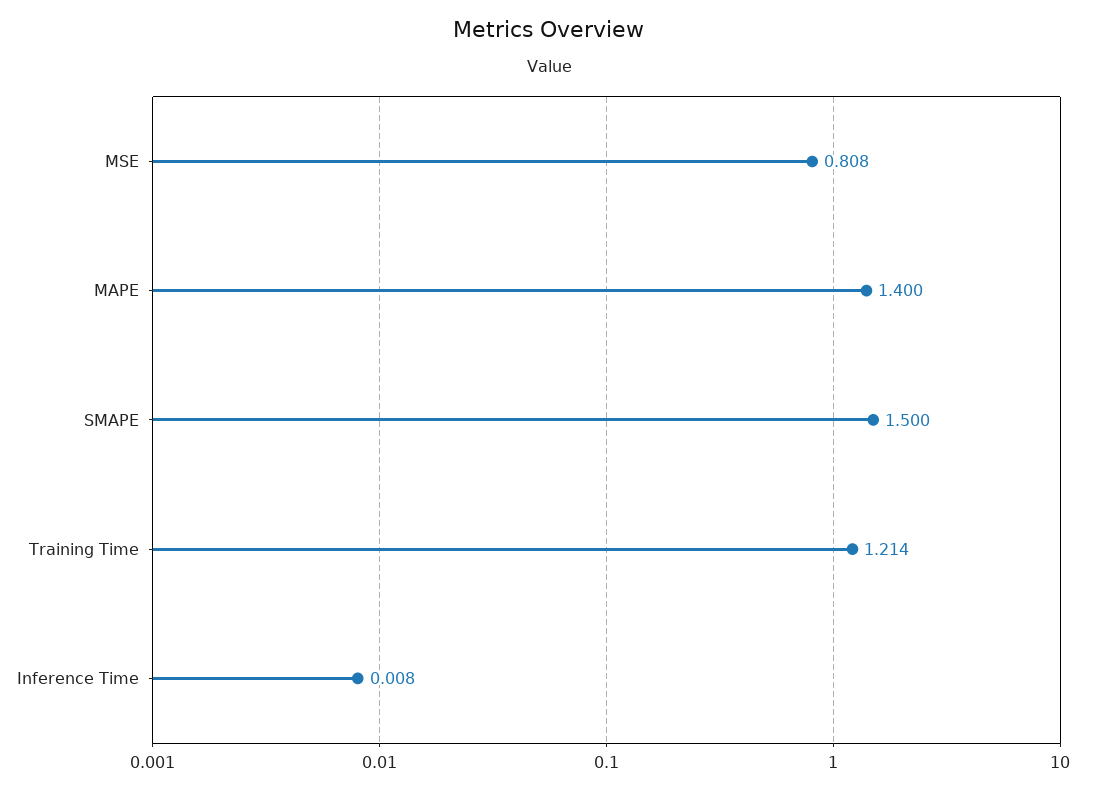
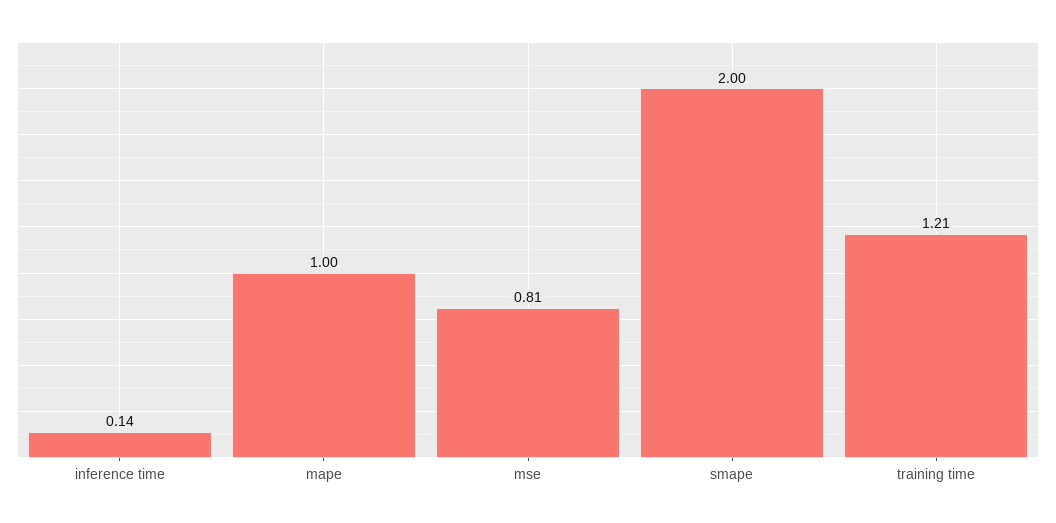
MAPE: 1.4 -> 1
SMAPE: 1.5 -> 2
Inference Time: 0.008 -> 0.14

